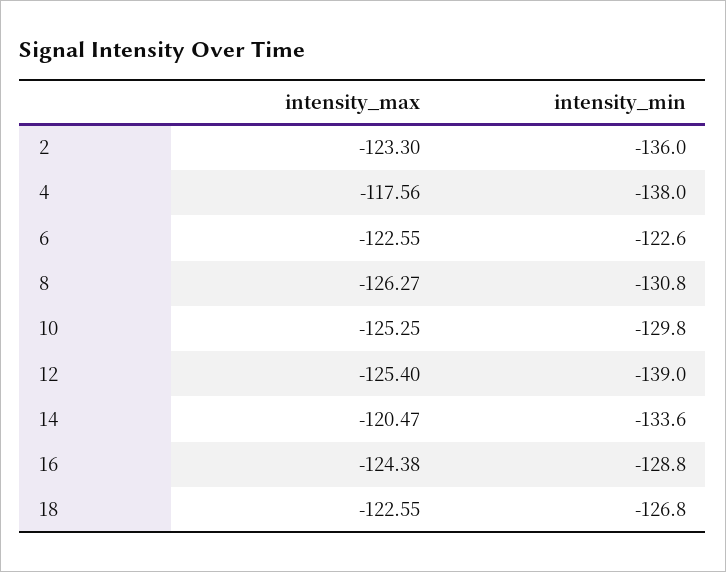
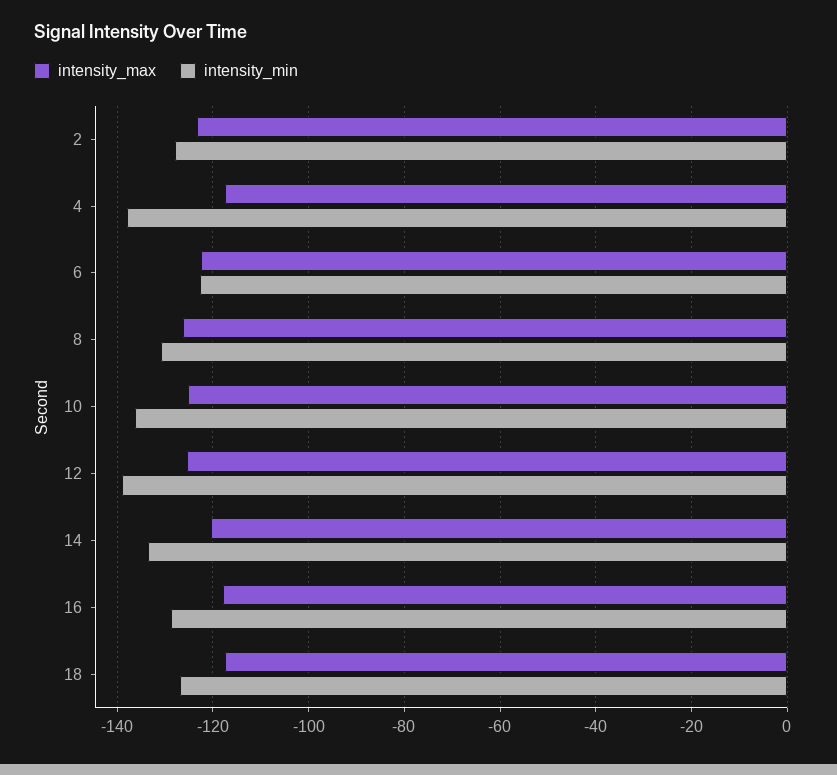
intensity_min, 2: -136 -> -128
intensity_min, 10: -129.8 -> -136
intensity_max, 16: -124.38 -> -118
intensity_max, 18: -122.55 -> -118

